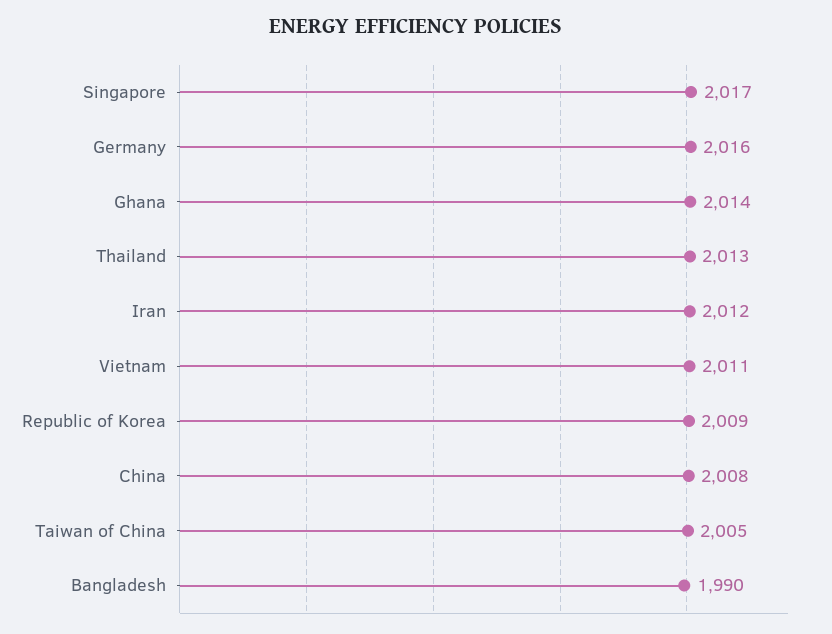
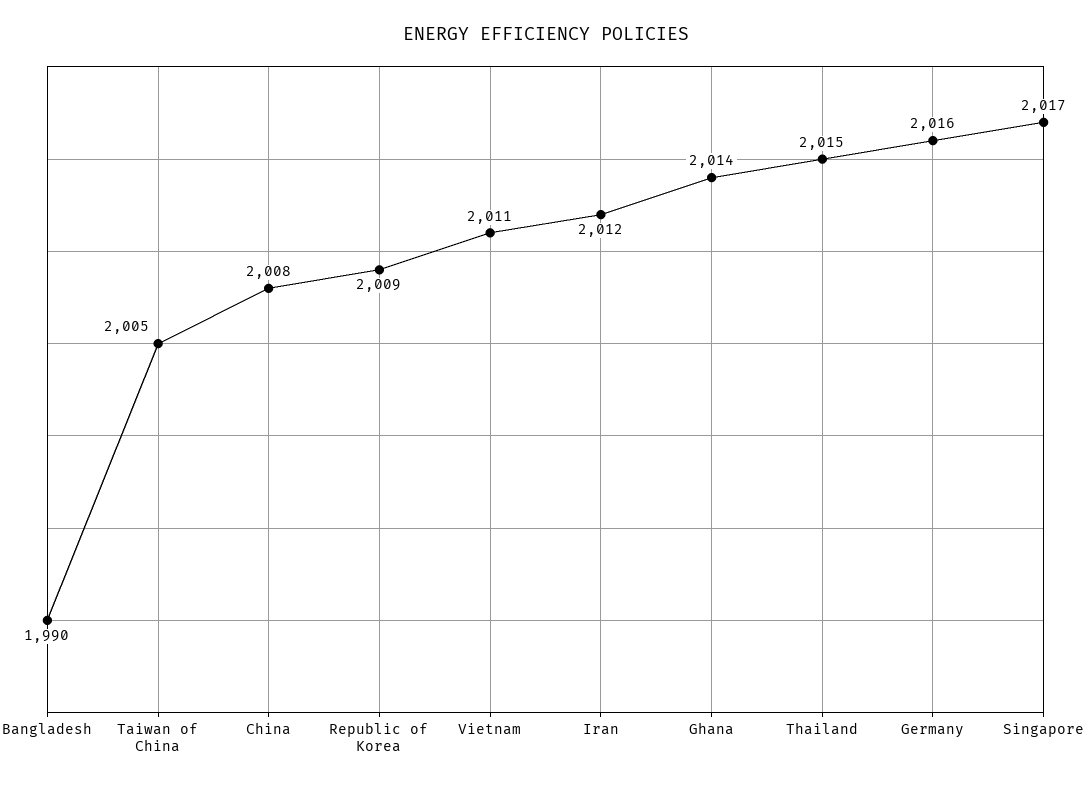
Thailand: 2013 -> 2015

